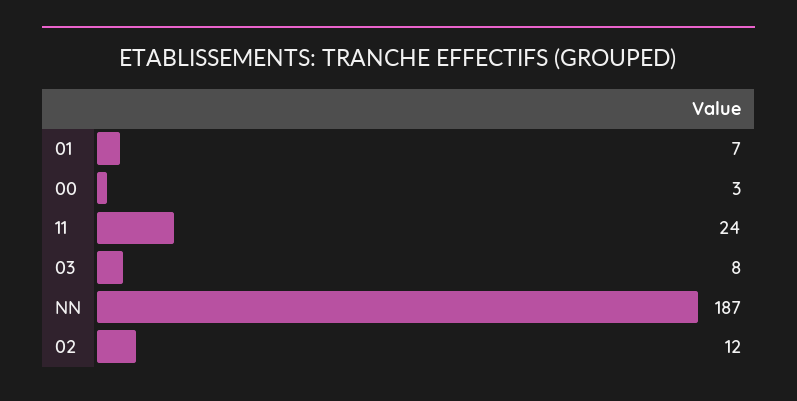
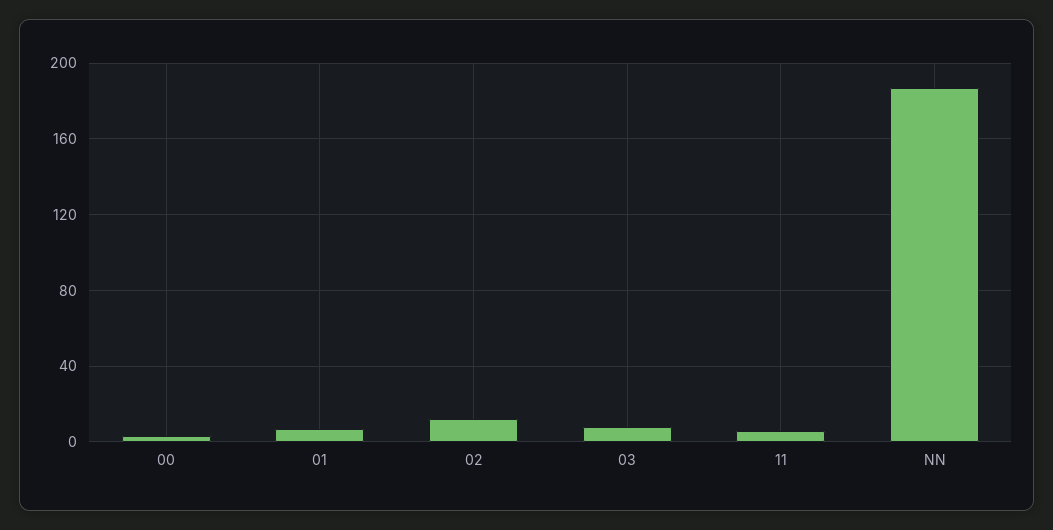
11: 24 -> 5

